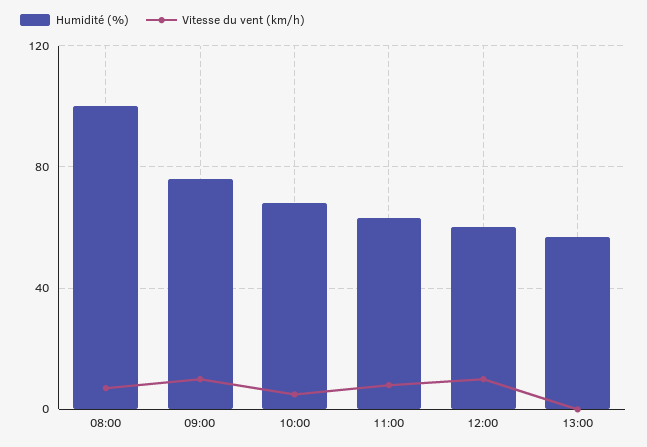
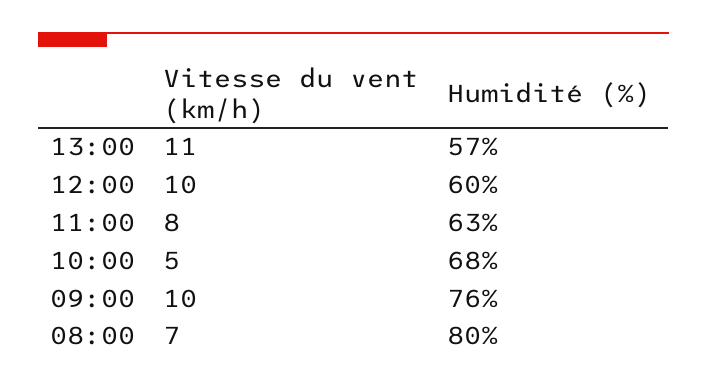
Humidité (%), 08:00: 100 -> 80
Vitesse du vent (km/h), 13:00: 0 -> 11

